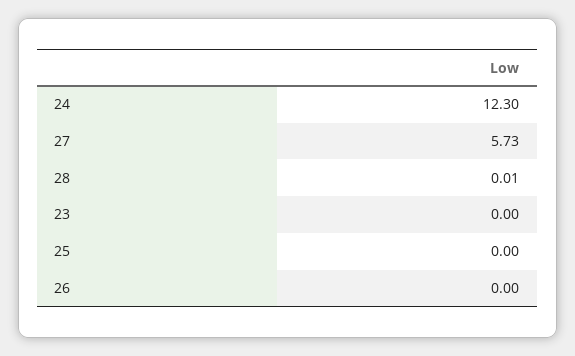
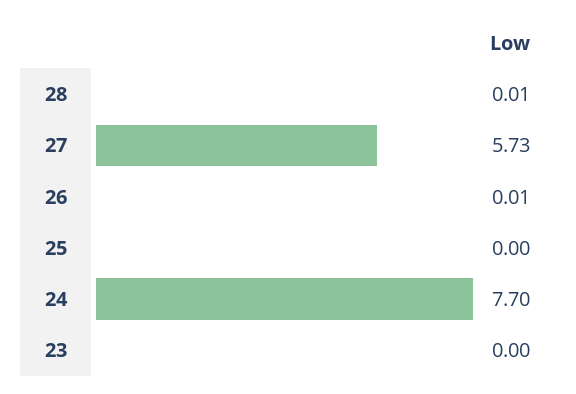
24: 12.3 -> 7.7
26: 0 -> 0.01

